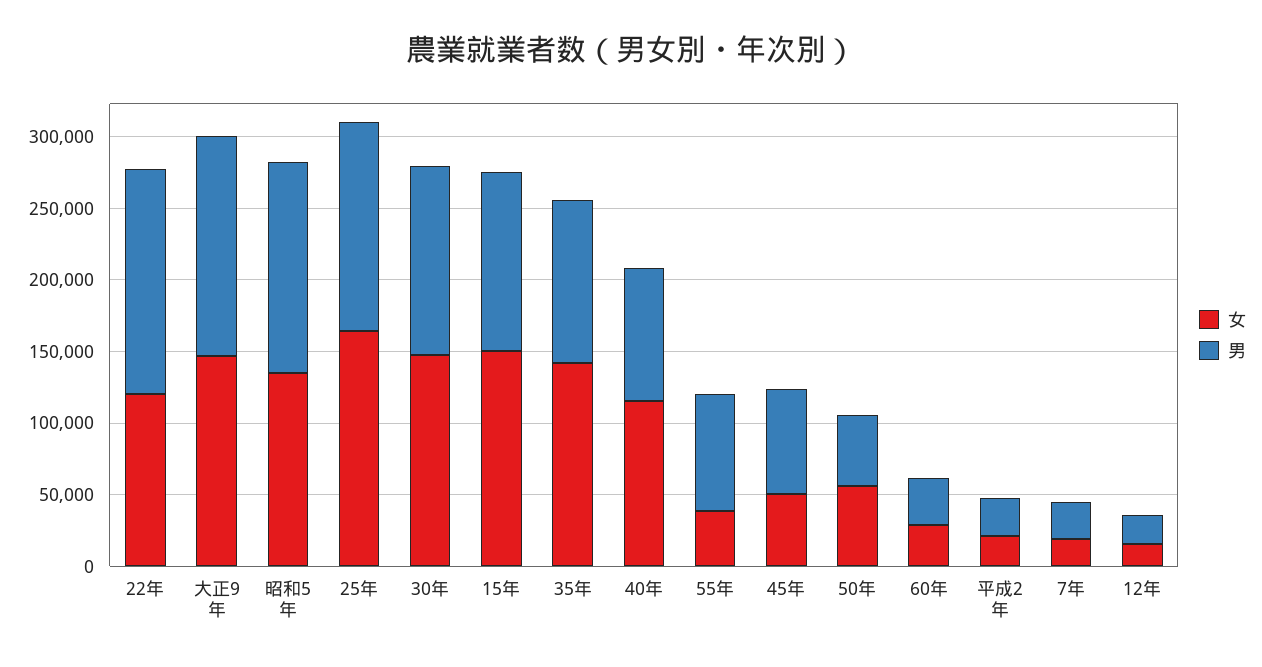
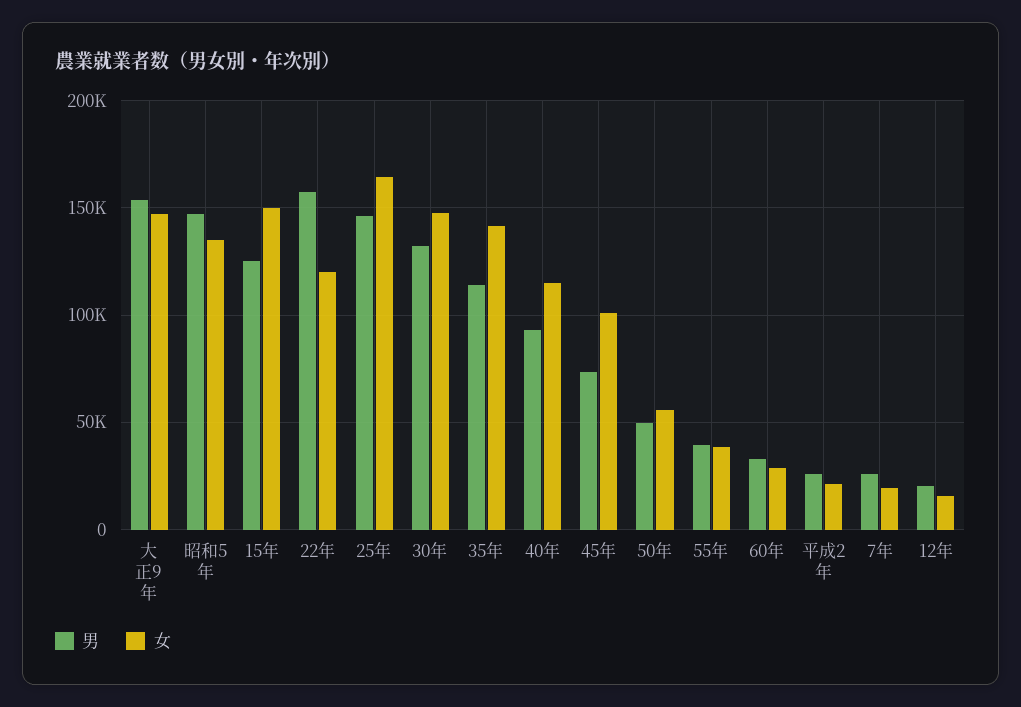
男, 55年: 80000 -> 40000
女, 45年: 50000 -> 100000

